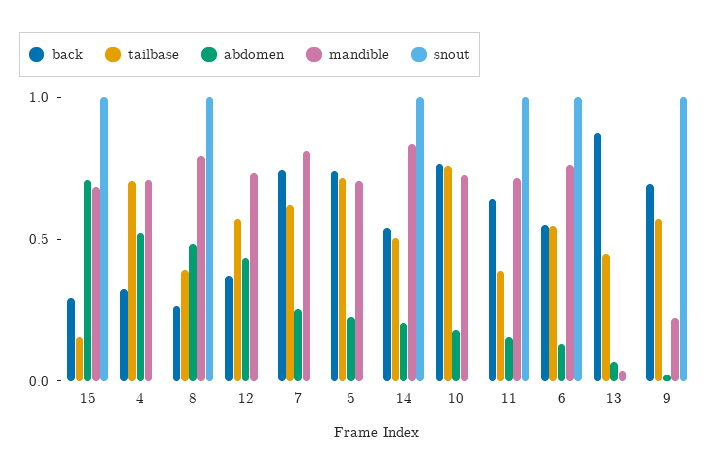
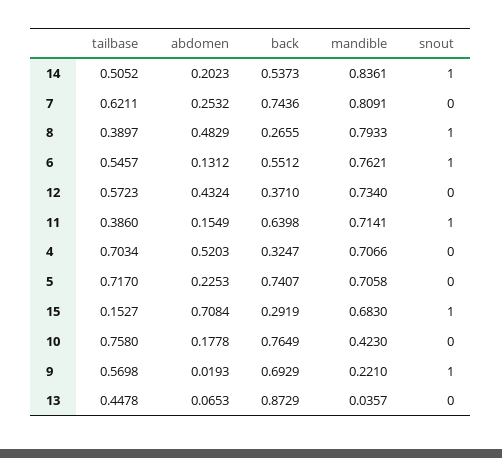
mandible, 10: 0.7 -> 0.423

